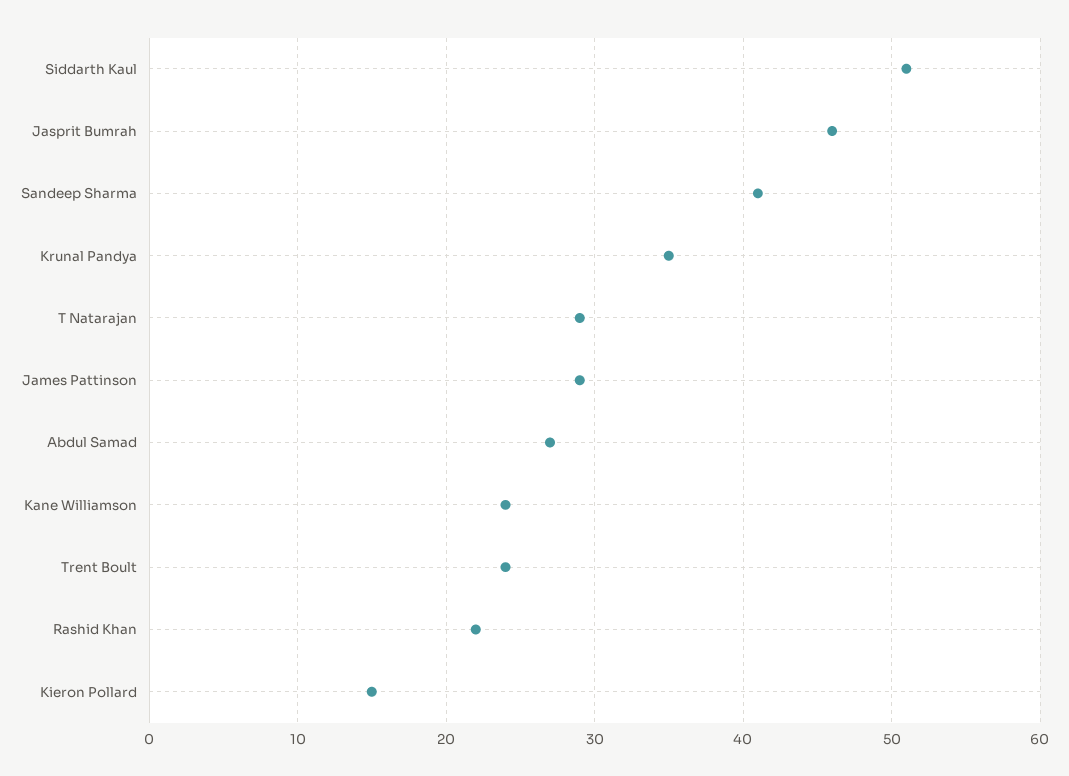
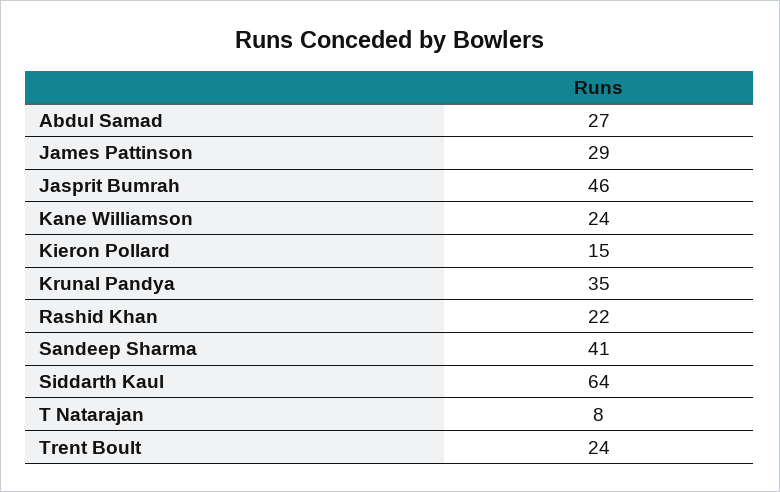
Siddarth Kaul: 51 -> 64
T Natarajan: 29 -> 8

